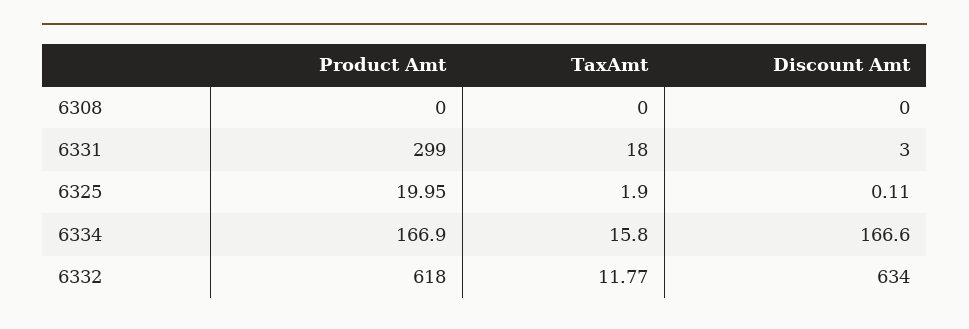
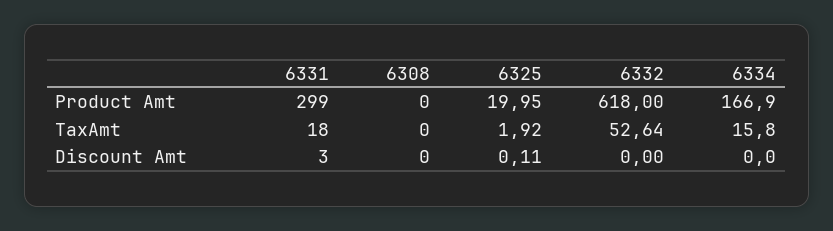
TaxAmt, 6325: 1.9 -> 1.92
Discount Amt, 6334: 166.6 -> 0
TaxAmt, 6332: 11.77 -> 52.64
Discount Amt, 6332: 634 -> 0

